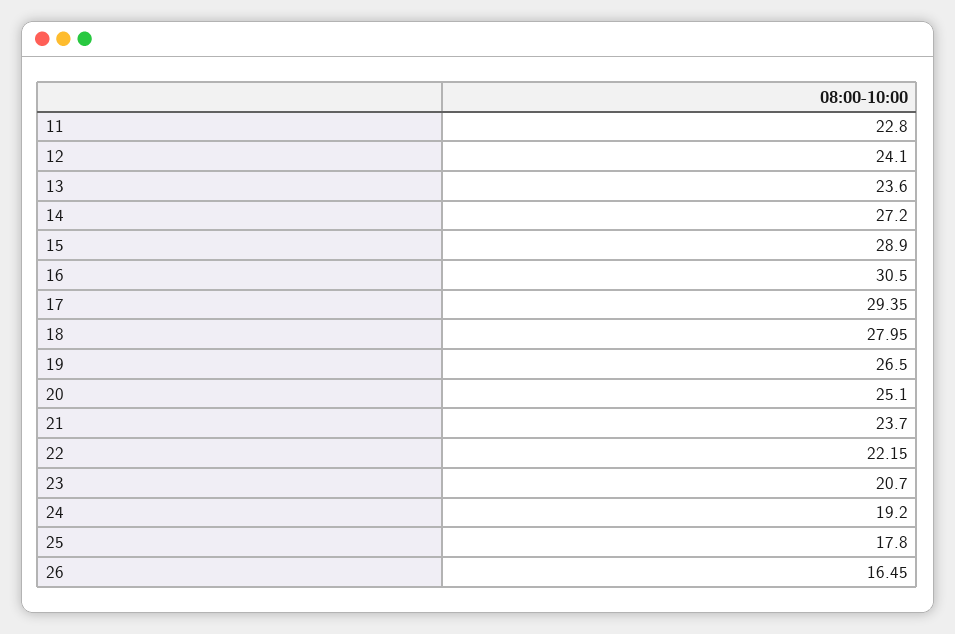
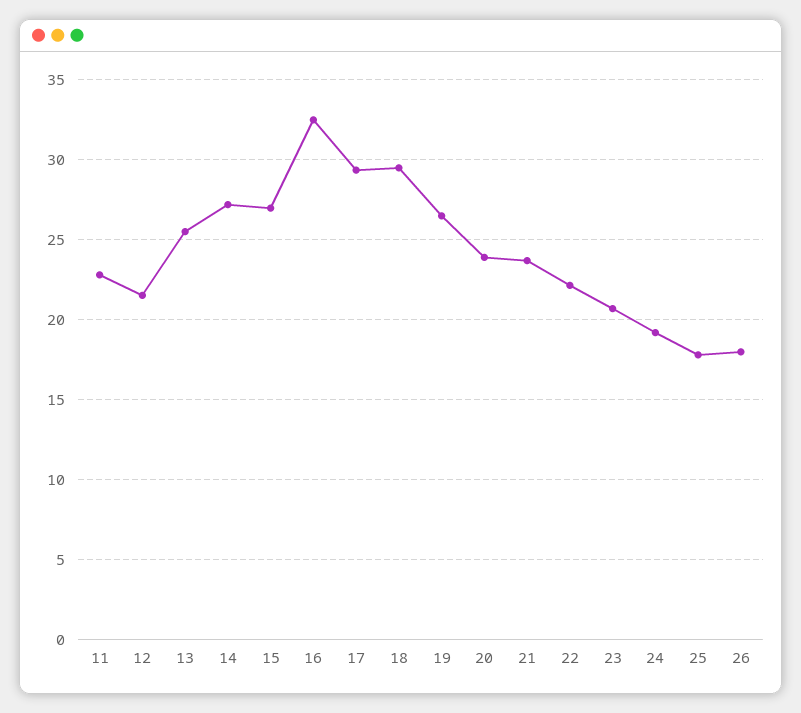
12: 24.1 -> 21.5
13: 23.6 -> 25.5
15: 28.9 -> 27
16: 30.5 -> 32.5
18: 27.95 -> 29.5
20: 25.1 -> 24
26: 16.45 -> 18

